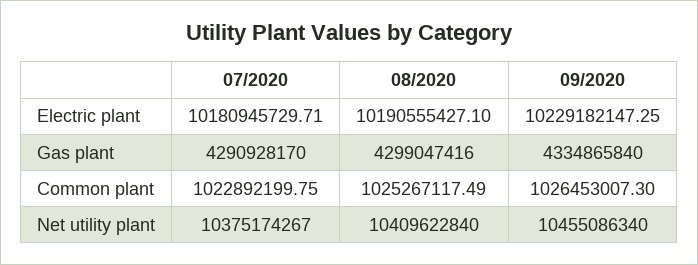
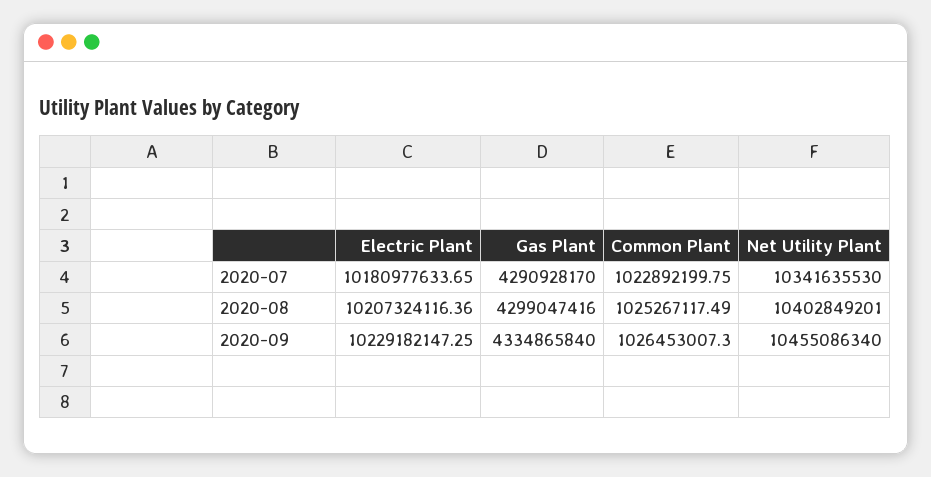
07/2020, Electric plant: 10180945729.71 -> 10180977633.65
08/2020, Electric plant: 10190555427.1 -> 10207324116.36
07/2020, Net utility plant: 10375174267 -> 10341635530
08/2020, Net utility plant: 10409622840 -> 10402849201

